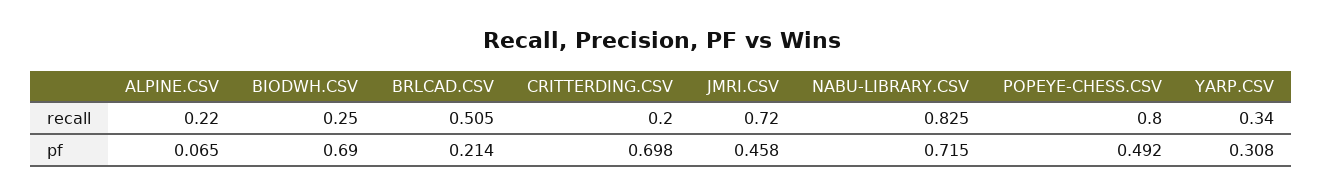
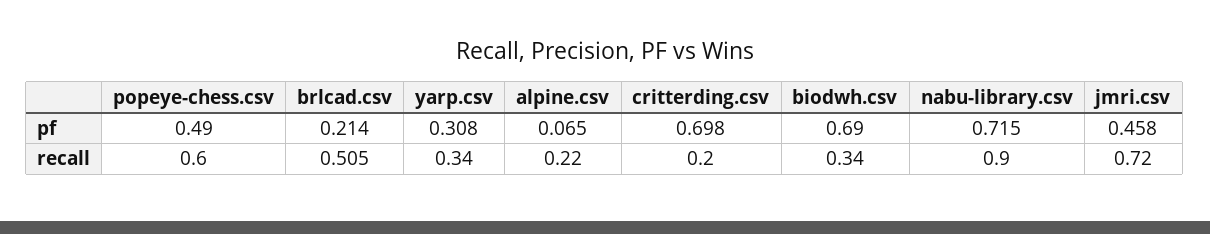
BIODWH.CSV, recall: 0.25 -> 0.34
NABU-LIBRARY.CSV, recall: 0.825 -> 0.9
POPEYE-CHESS.CSV, recall: 0.8 -> 0.6
POPEYE-CHESS.CSV, pf: 0.492 -> 0.49

